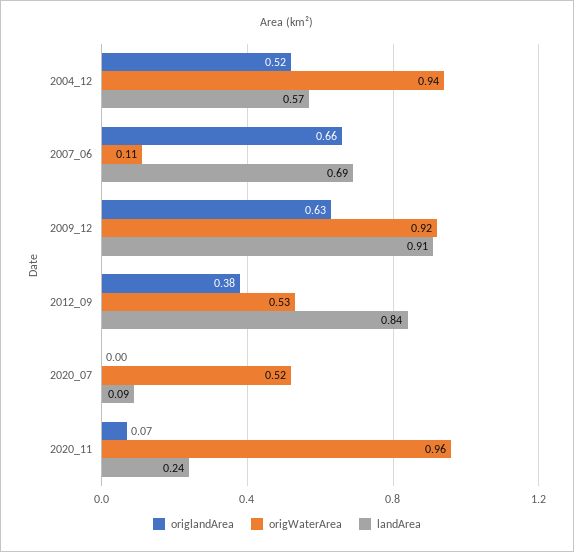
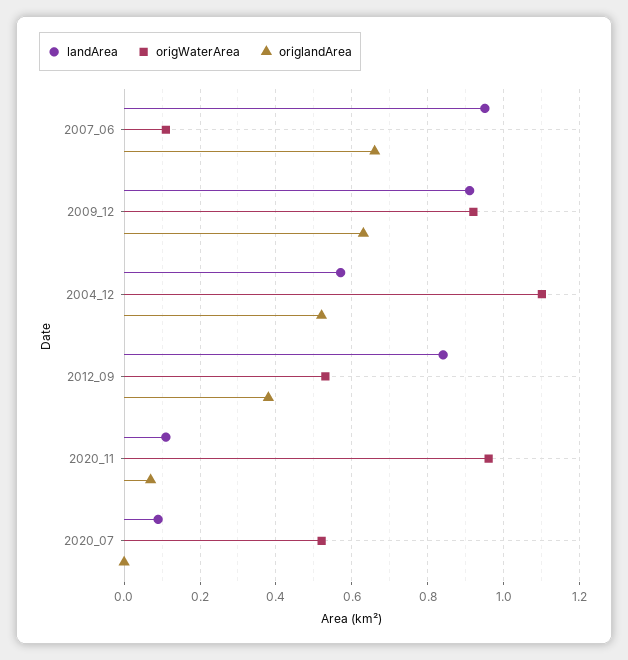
origWaterArea, 2004_12: 0.94 -> 1.1
landArea, 2007_06: 0.69 -> 0.95
landArea, 2020_11: 0.24 -> 0.1

